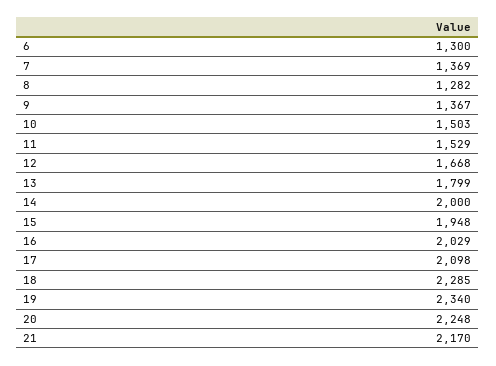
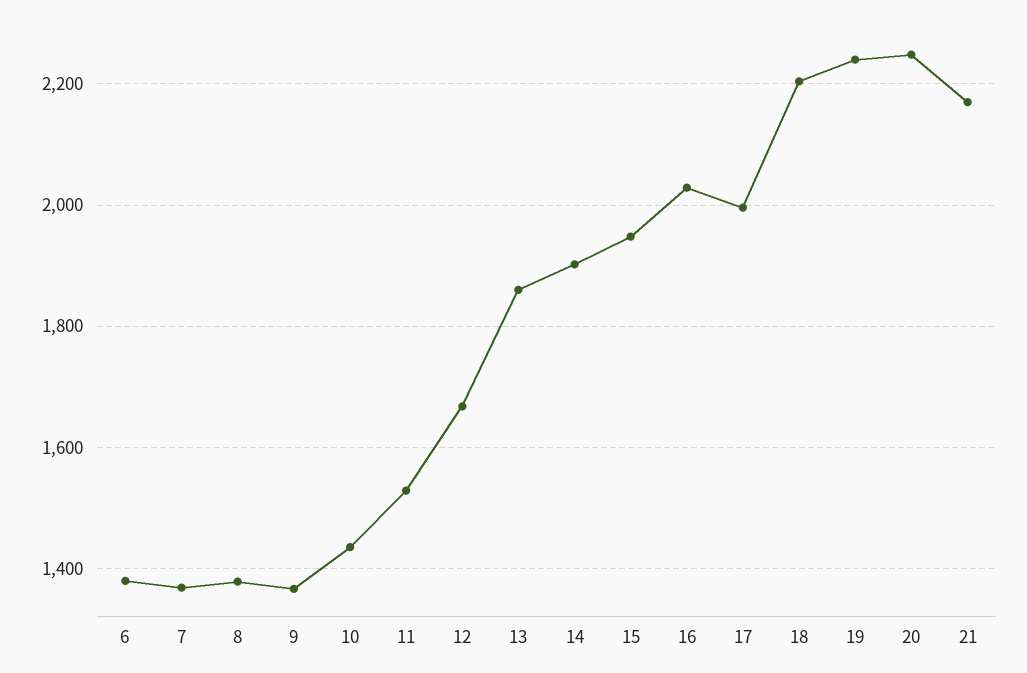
6: 1300 -> 1380
8: 1282 -> 1380
10: 1503 -> 1440
13: 1799 -> 1860
14: 2000 -> 1900
17: 2098 -> 2000
18: 2285 -> 2200
19: 2340 -> 2240

